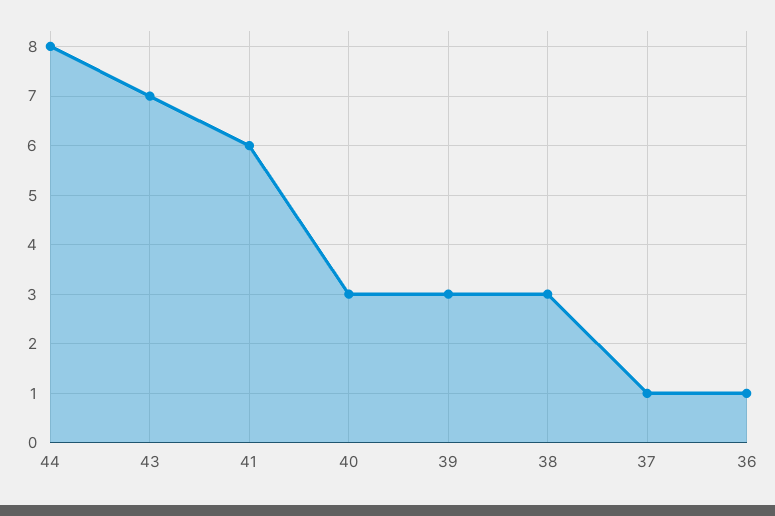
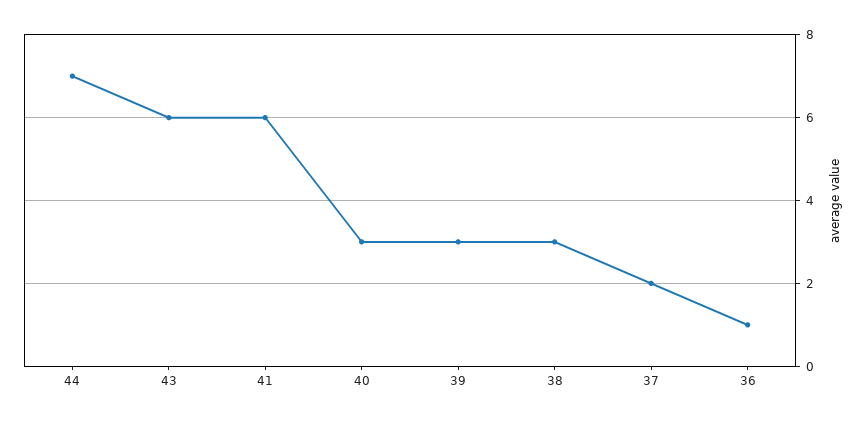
44: 8 -> 7
43: 7 -> 6
37: 1 -> 2

